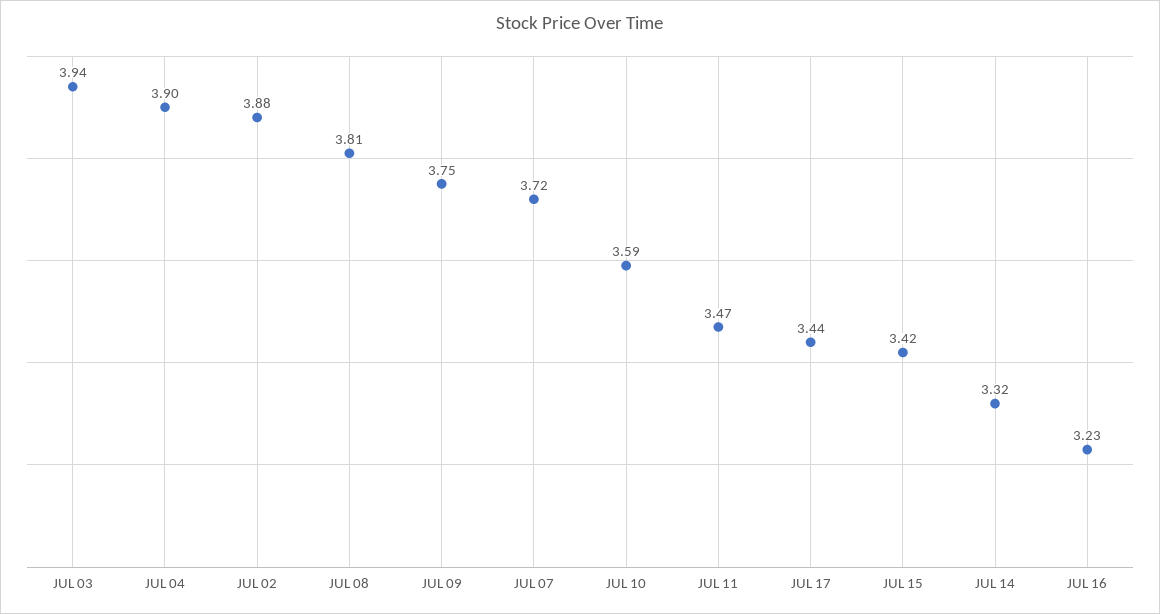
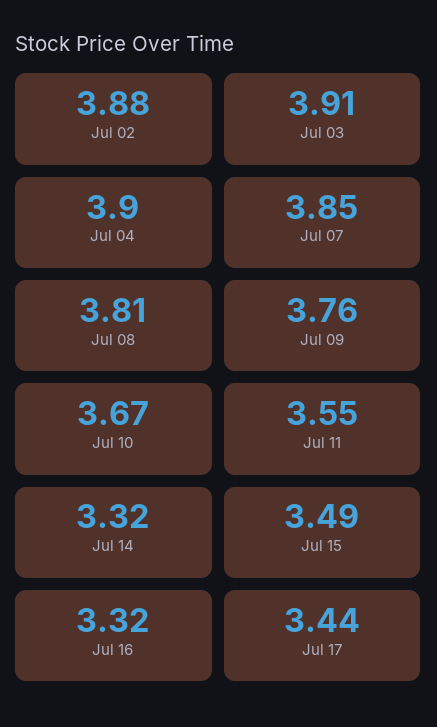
JUL 03: 3.94 -> 3.91
JUL 09: 3.75 -> 3.76
JUL 07: 3.72 -> 3.85
JUL 10: 3.59 -> 3.67
JUL 11: 3.47 -> 3.55
JUL 15: 3.42 -> 3.49
JUL 16: 3.23 -> 3.32

